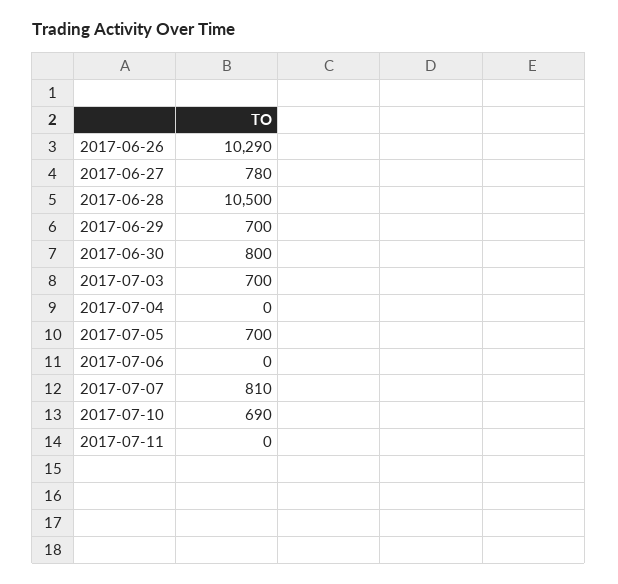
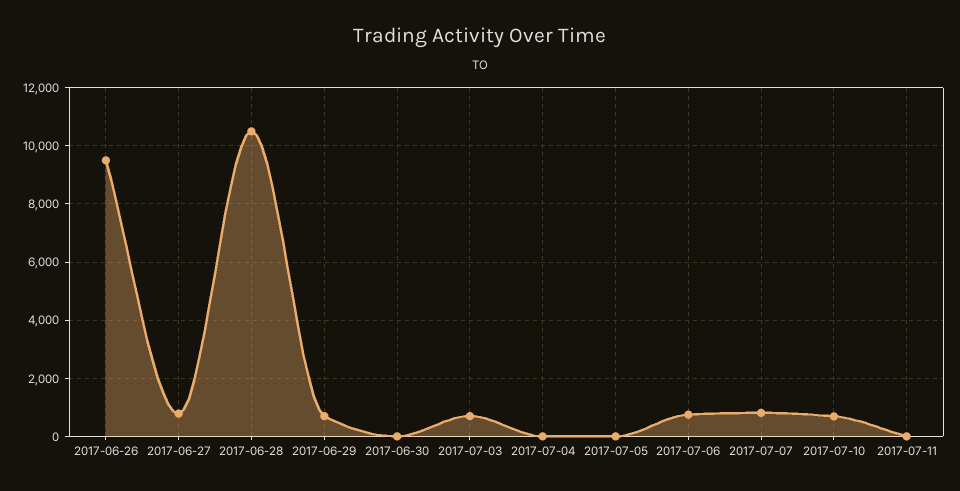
2017-06-26: 10290 -> 9500
2017-06-30: 800 -> 0
2017-07-05: 700 -> 0
2017-07-06: 0 -> 750

